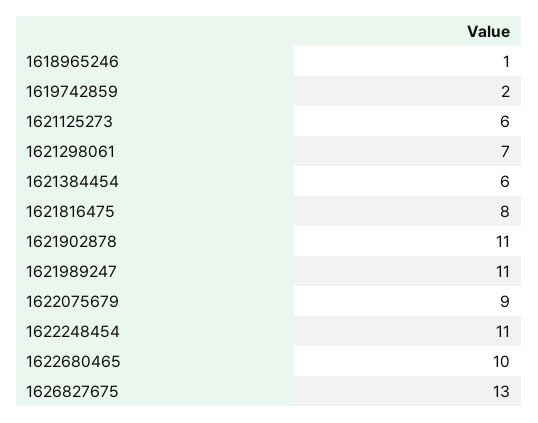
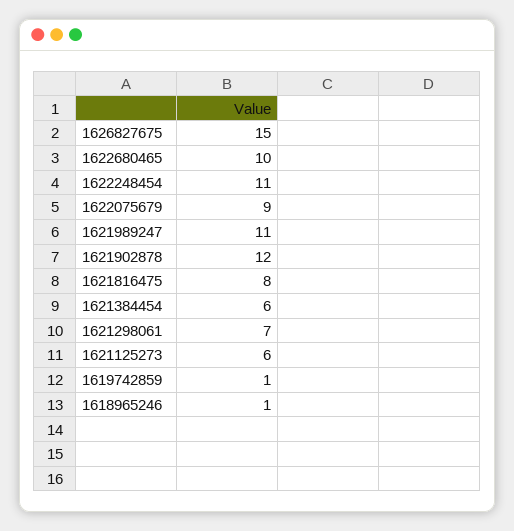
1619742859: 2 -> 1
1621902878: 11 -> 12
1626827675: 13 -> 15

